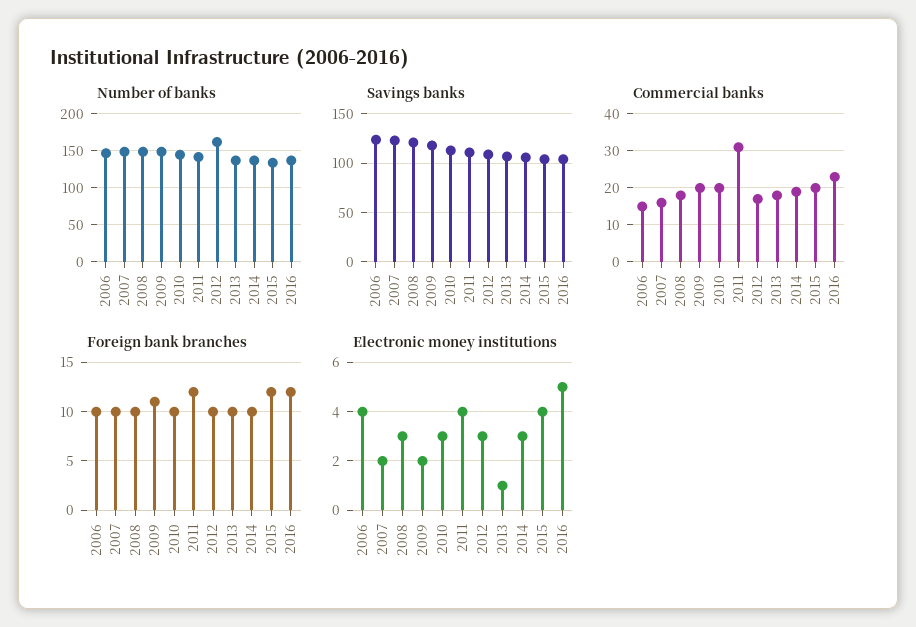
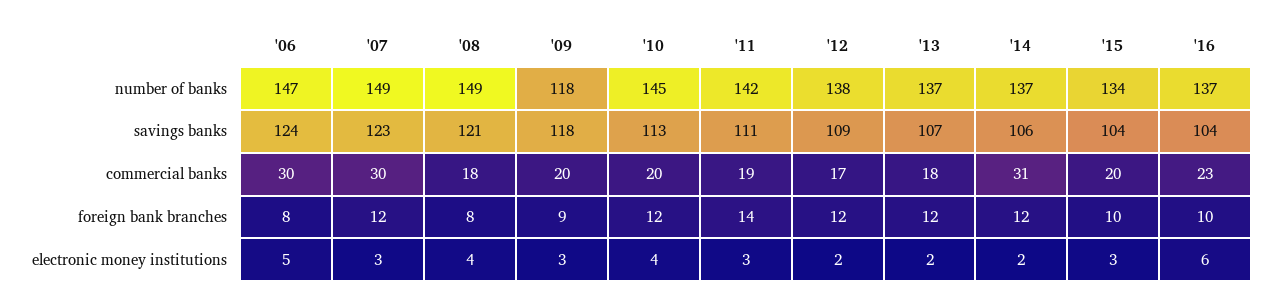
Number of banks, 2009: 150 -> 118
Number of banks, 2012: 160 -> 138
Commercial banks, 2006: 15 -> 30
Commercial banks, 2007: 15 -> 30
Commercial banks, 2011: 30 -> 19
Commercial banks, 2014: 20 -> 31
Foreign bank branches, 2006: 10 -> 8
Foreign bank branches, 2007: 10 -> 12
Foreign bank branches, 2008: 10 -> 8
Foreign bank branches, 2009: 11 -> 9
Foreign bank branches, 2010: 10 -> 12
Foreign bank branches, 2011: 12 -> 14
Foreign bank branches, 2012: 10 -> 12
Foreign bank branches, 2013: 10 -> 12
Foreign bank branches, 2014: 10 -> 12
Foreign bank branches, 2015: 12 -> 10
Foreign bank branches, 2016: 12 -> 10
Electronic money institutions, 2006: 4 -> 5
Electronic money institutions, 2007: 2 -> 3
Electronic money institutions, 2008: 3 -> 4
Electronic money institutions, 2009: 2 -> 3
Electronic money institutions, 2010: 3 -> 4
Electronic money institutions, 2011: 4 -> 3
Electronic money institutions, 2012: 3 -> 2
Electronic money institutions, 2013: 1 -> 2
Electronic money institutions, 2014: 3 -> 2
Electronic money institutions, 2015: 4 -> 3
Electronic money institutions, 2016: 5 -> 6

